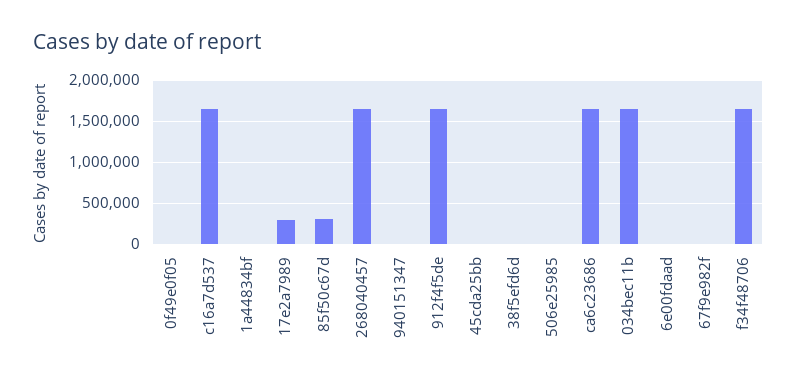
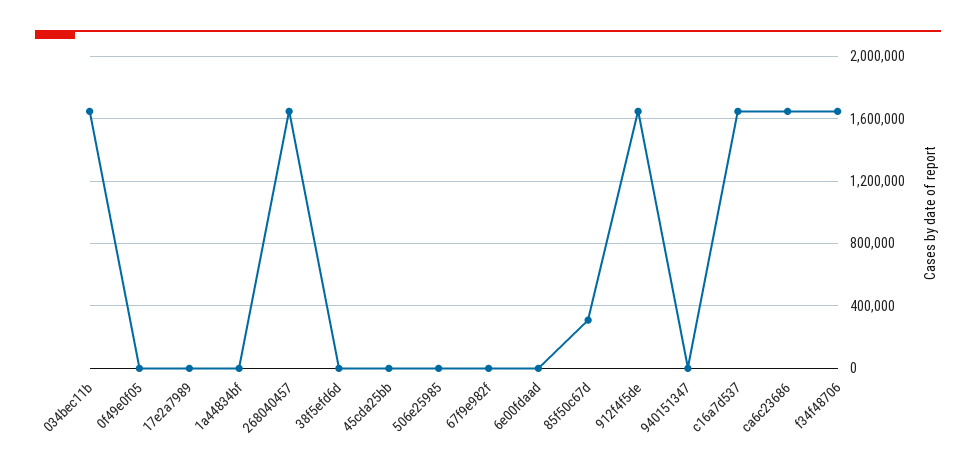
17e2a7989: 300000 -> 0

